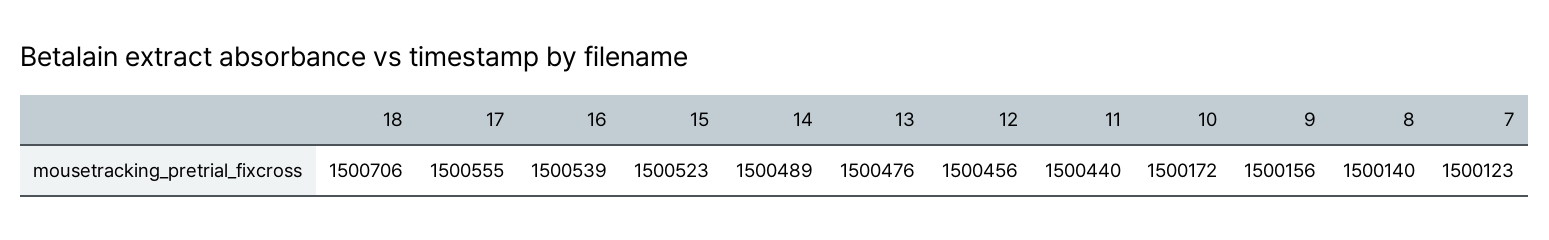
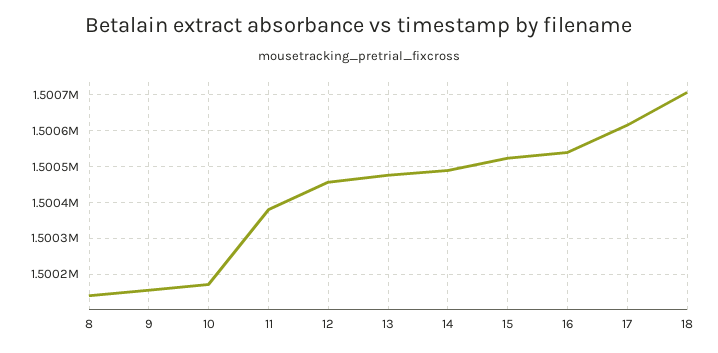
17: 1500555 -> 1500620
11: 1500440 -> 1500380
7: 1500123 -> none

